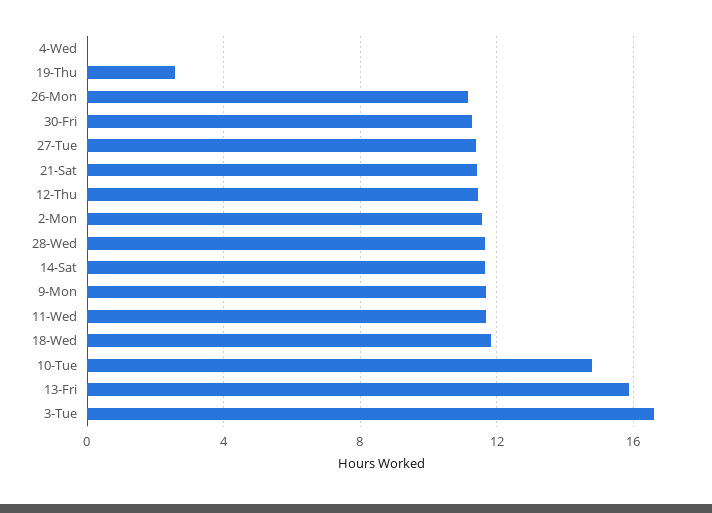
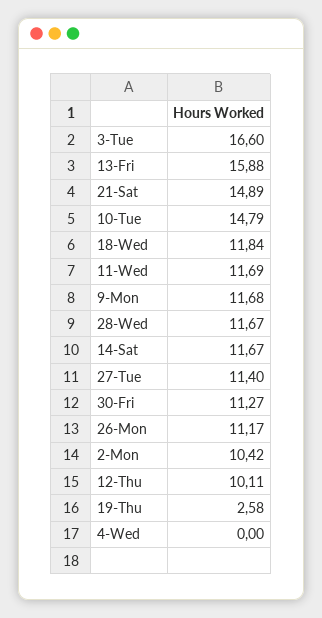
21-Sat: 11.5 -> 14.89
12-Thu: 11.5 -> 10.11
2-Mon: 11.5 -> 10.42

